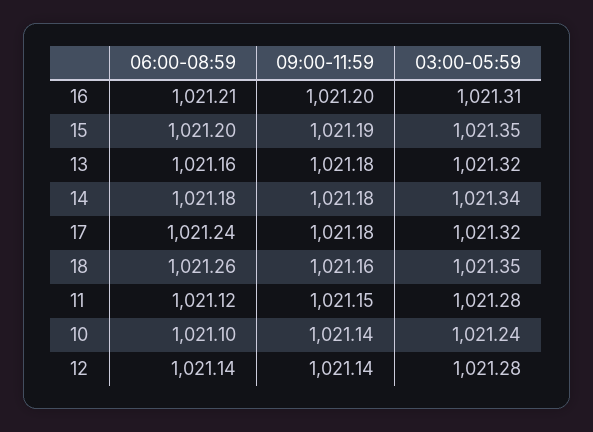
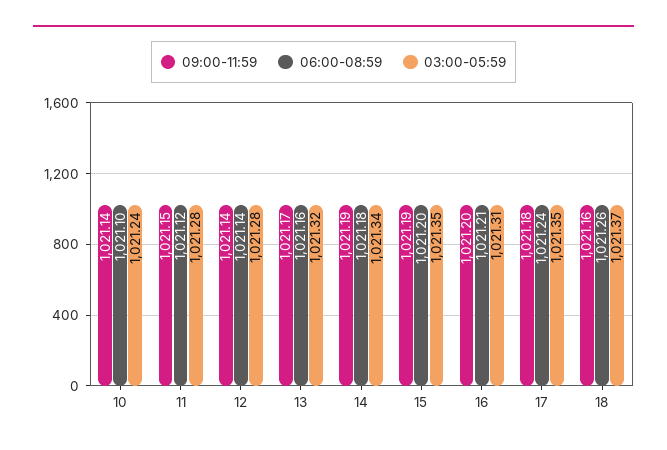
09:00-11:59, 13: 1021.18 -> 1021.17
09:00-11:59, 14: 1021.18 -> 1021.19
03:00-05:59, 17: 1021.32 -> 1021.35
03:00-05:59, 18: 1021.35 -> 1021.37

